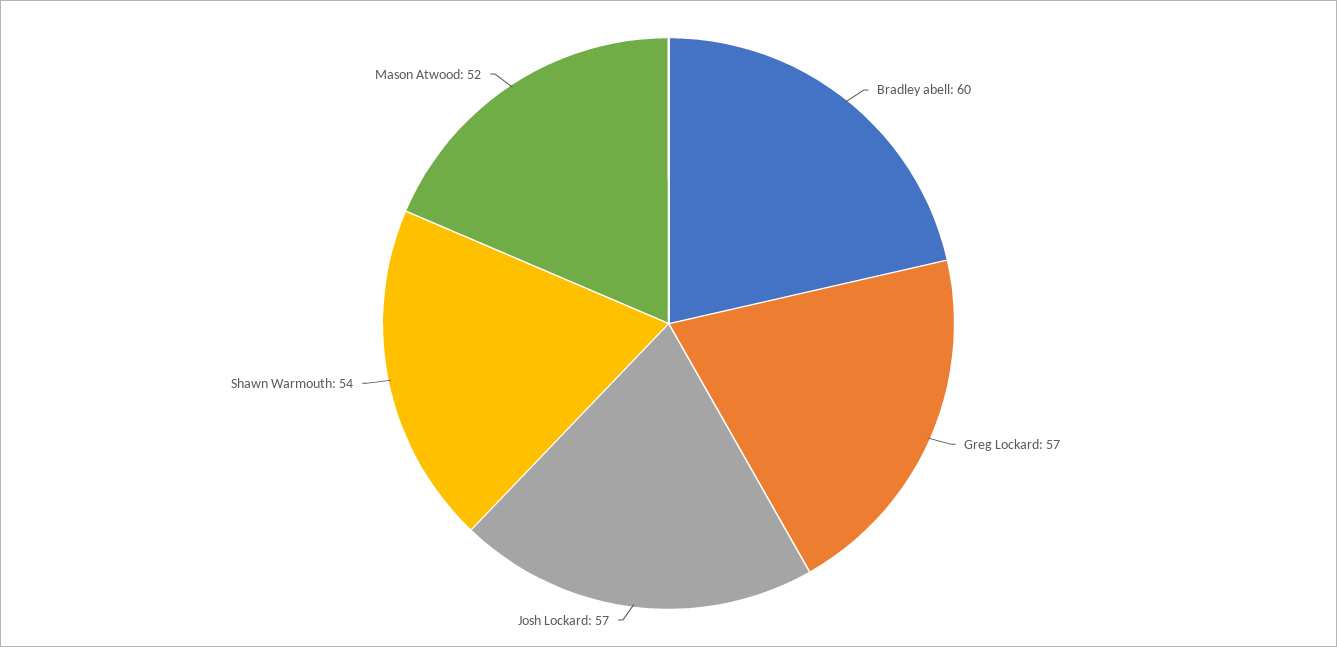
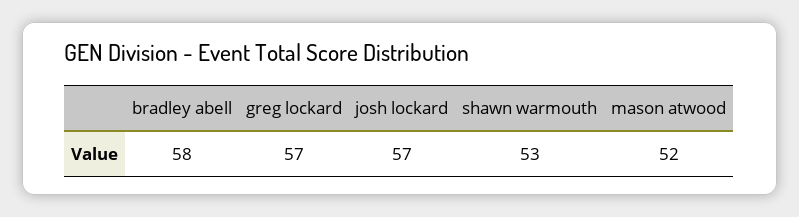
Bradley abell: 60 -> 58
Shawn Warmouth: 54 -> 53

